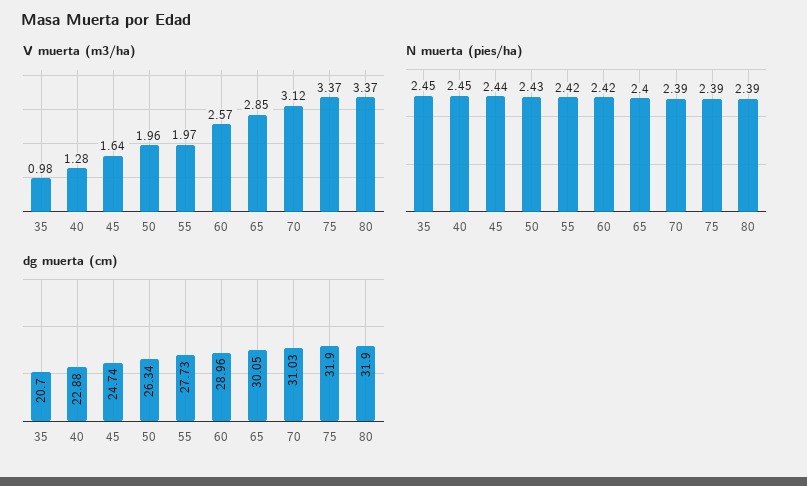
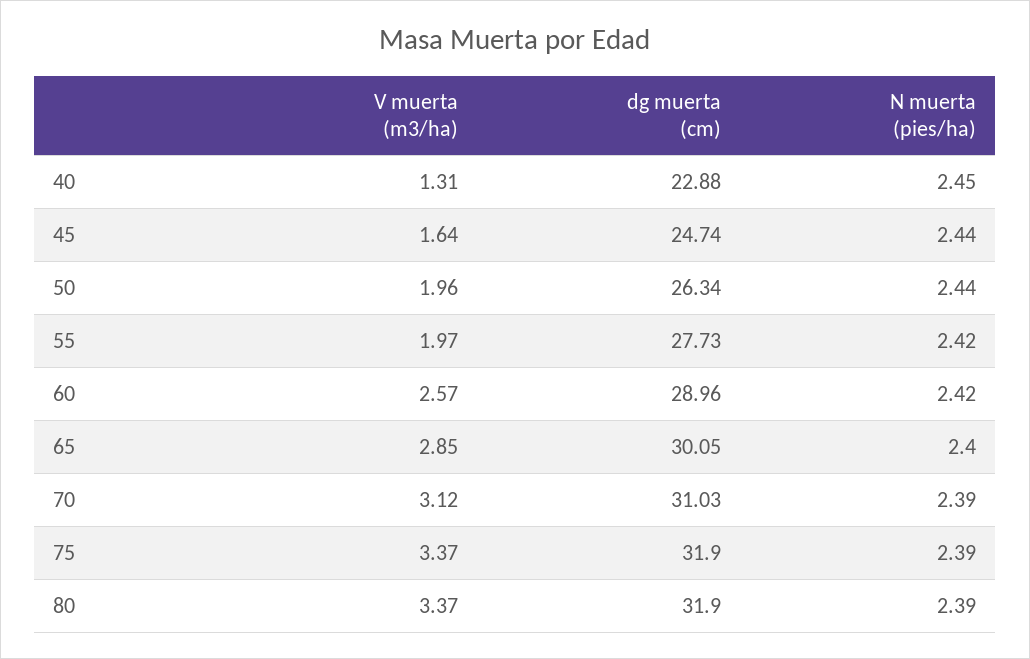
V muerta (m3/ha), 35: 0.98 -> none
V muerta (m3/ha), 40: 1.28 -> 1.31
N muerta (pies/ha), 35: 2.45 -> none
N muerta (pies/ha), 50: 2.43 -> 2.44
dg muerta (cm), 35: 20.7 -> none

